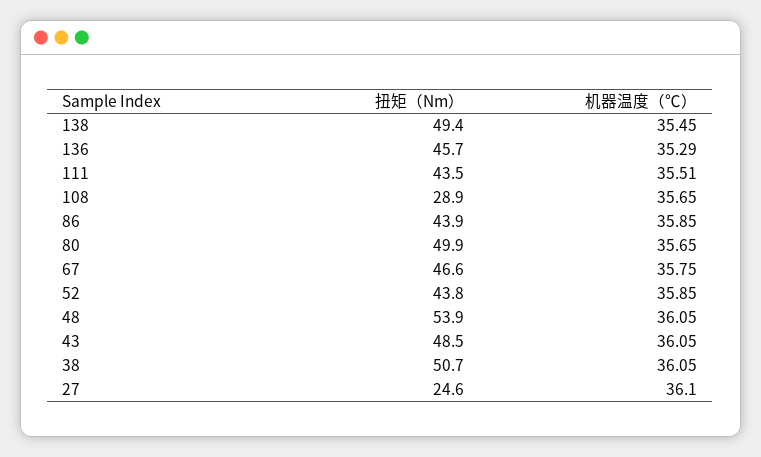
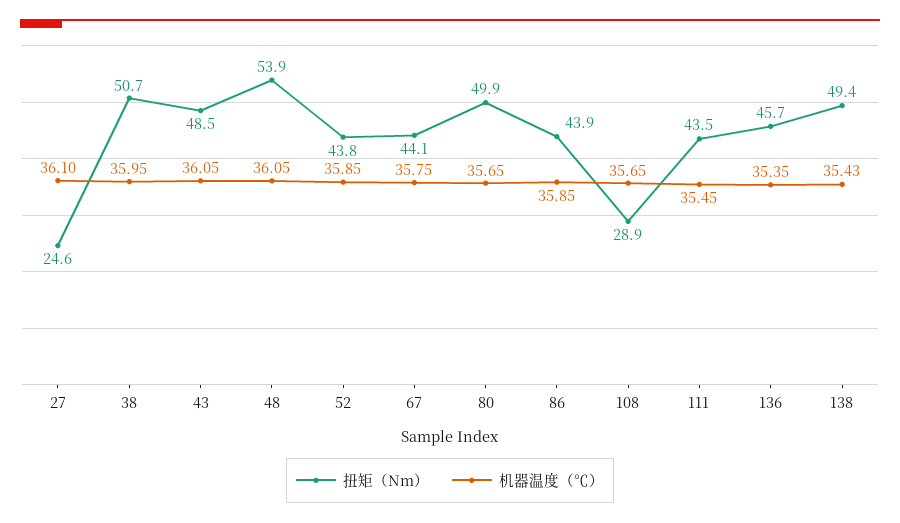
机器温度（℃）, 138: 35.45 -> 35.43
机器温度（℃）, 136: 35.29 -> 35.35
机器温度（℃）, 111: 35.51 -> 35.45
扭矩（Nm）, 67: 46.6 -> 44.1
机器温度（℃）, 38: 36.05 -> 35.95

